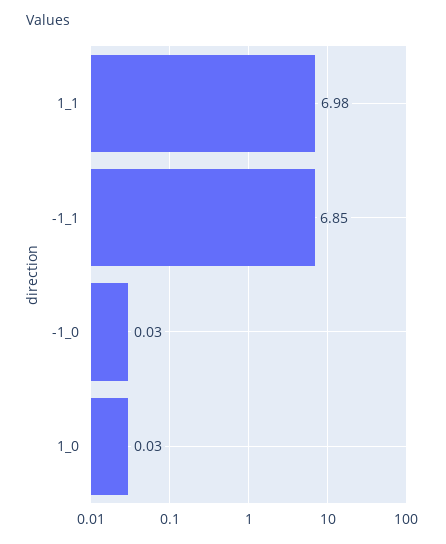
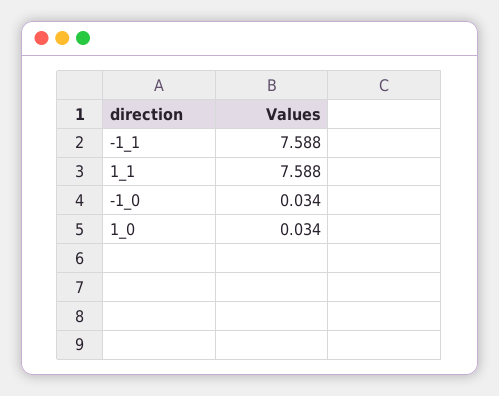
1_1: 6.98 -> 7.588
-1_1: 6.85 -> 7.588

